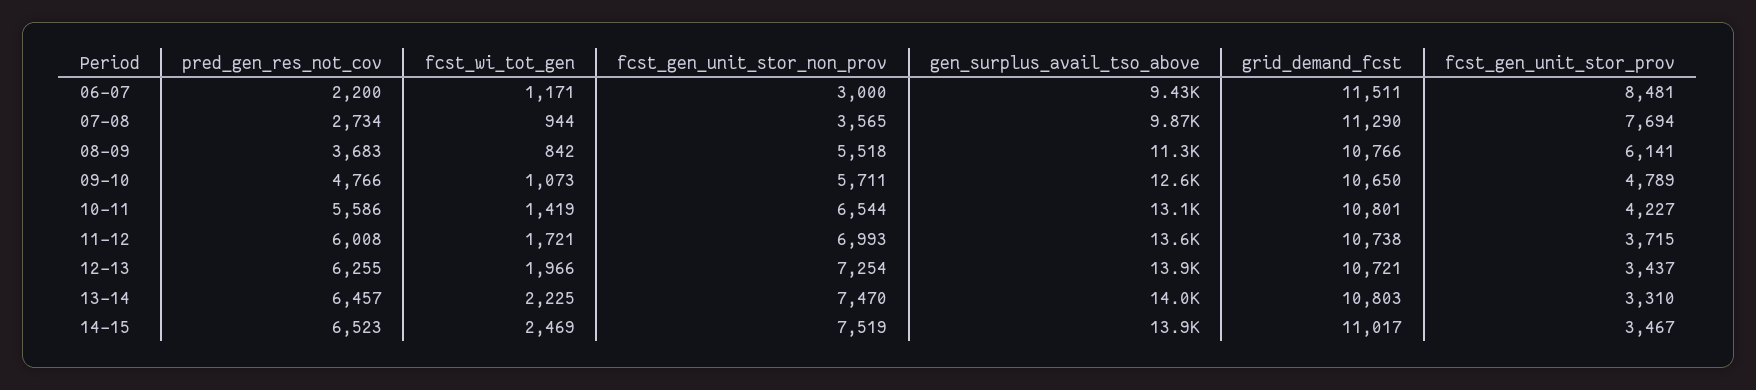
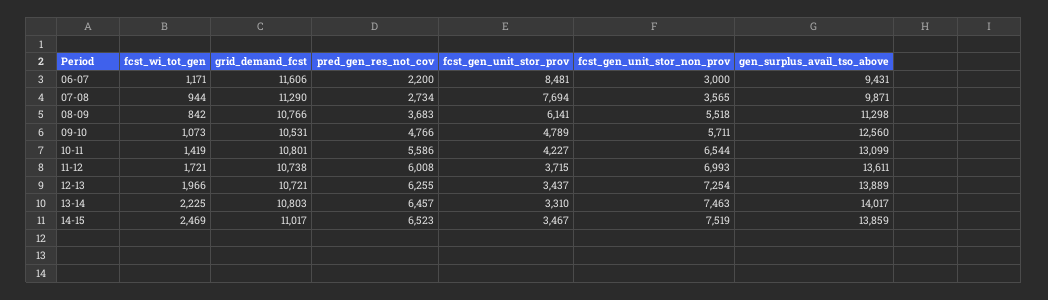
grid_demand_fcst, 06-07: 11511 -> 11606
grid_demand_fcst, 09-10: 10650 -> 10531
fcst_gen_unit_stor_non_prov, 13-14: 7470 -> 7463

